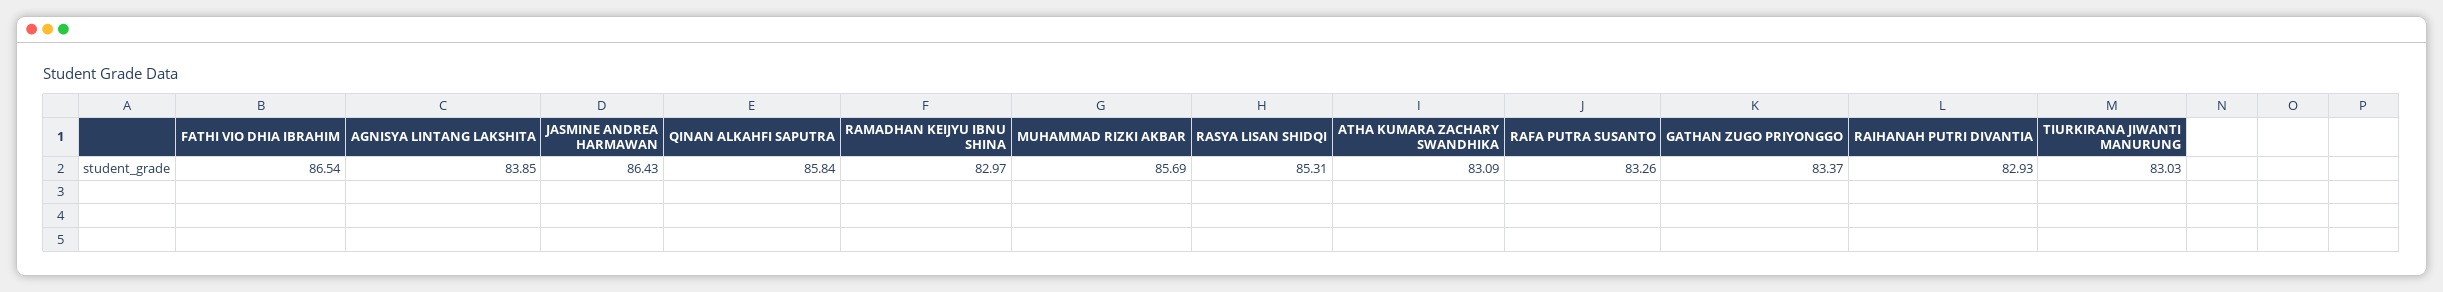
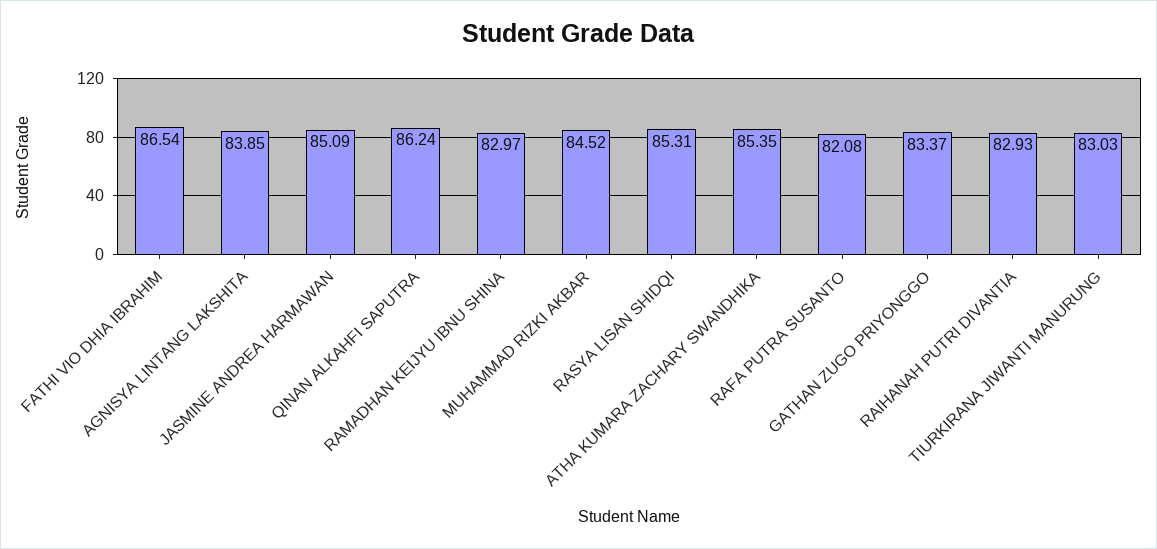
JASMINE ANDREA HARMAWAN: 86.43 -> 85.09
QINAN ALKAHFI SAPUTRA: 85.84 -> 86.24
MUHAMMAD RIZKI AKBAR: 85.69 -> 84.52
ATHA KUMARA ZACHARY SWANDHIKA: 83.09 -> 85.35
RAFA PUTRA SUSANTO: 83.26 -> 82.08

